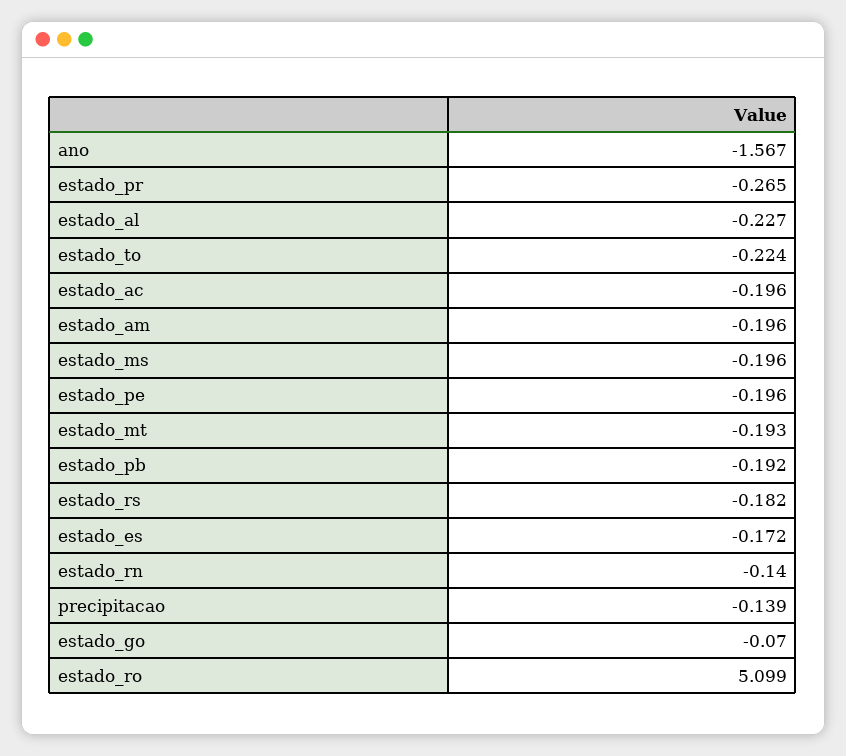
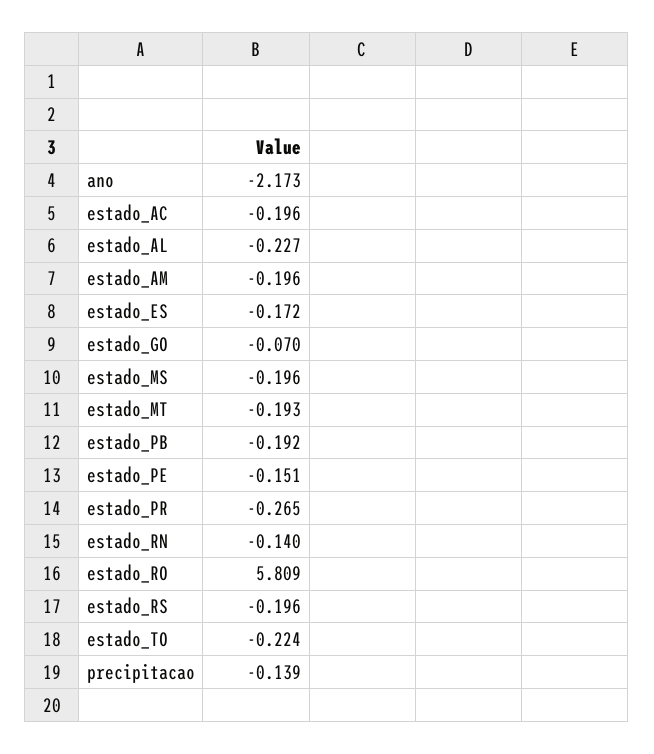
ano: -1.567 -> -2.173
estado_pe: -0.196 -> -0.151
estado_rs: -0.182 -> -0.196
estado_ro: 5.099 -> 5.809

